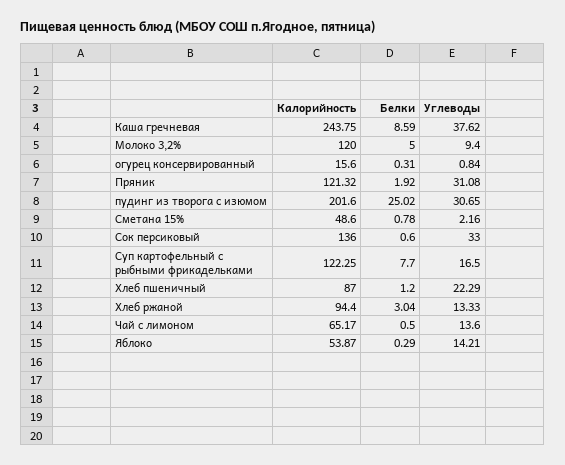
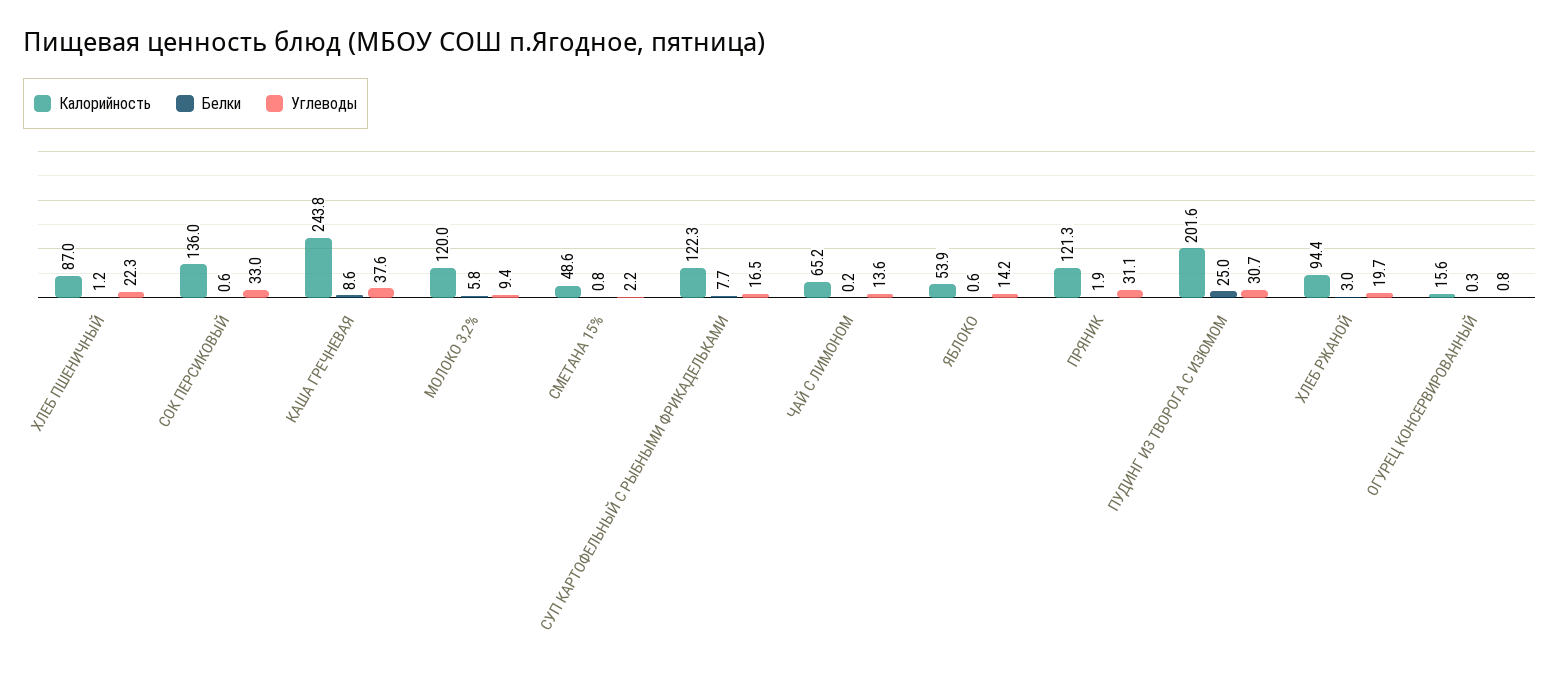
Белки, Молоко 3,2%: 5 -> 5.8
Углеводы, Хлеб ржаной: 13.33 -> 19.7
Белки, Чай с лимоном: 0.5 -> 0.2
Белки, Яблоко: 0.29 -> 0.6

